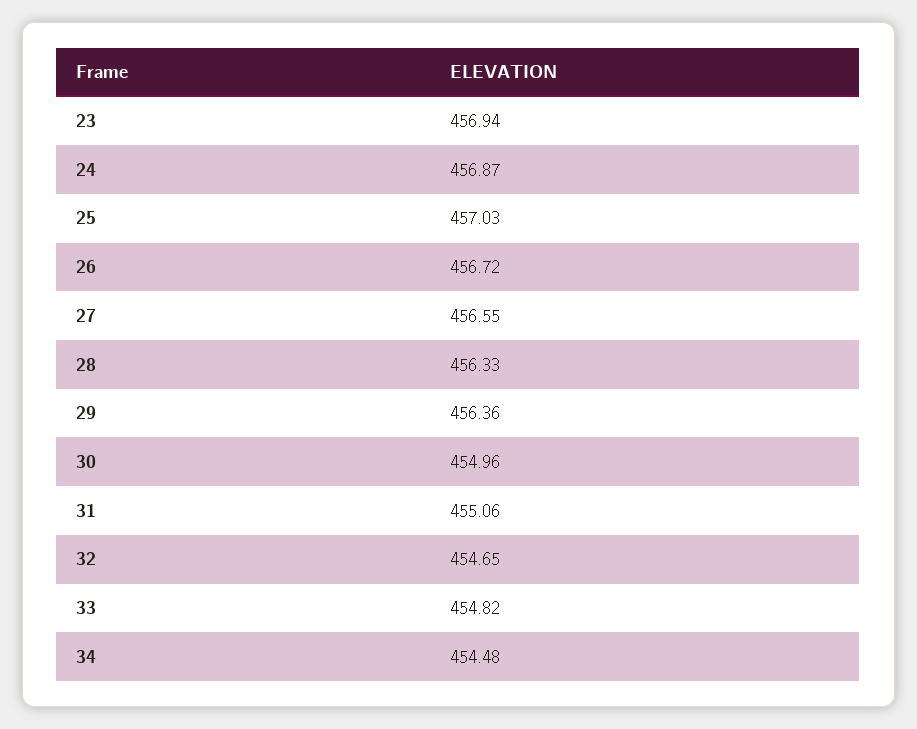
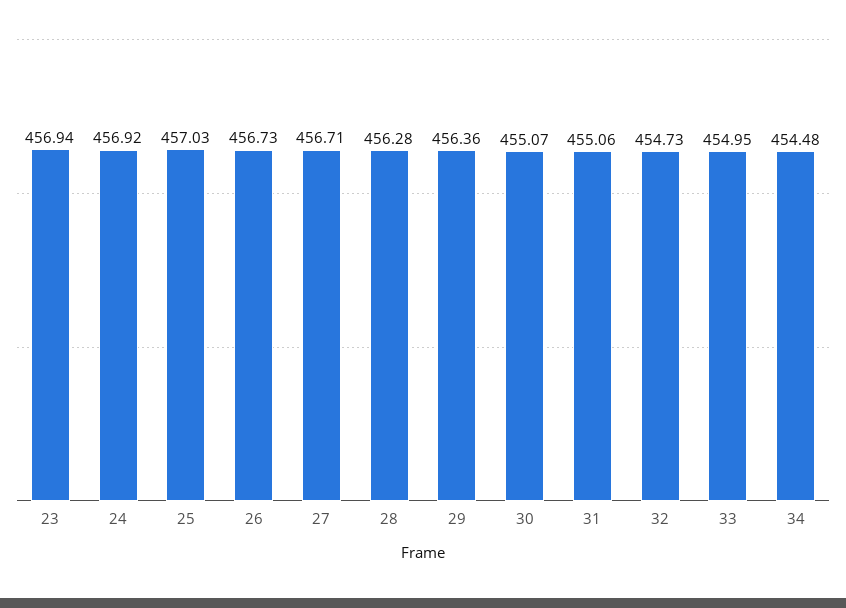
24: 456.87 -> 456.92
26: 456.72 -> 456.73
27: 456.55 -> 456.71
28: 456.33 -> 456.28
30: 454.96 -> 455.07
32: 454.65 -> 454.73
33: 454.82 -> 454.95

